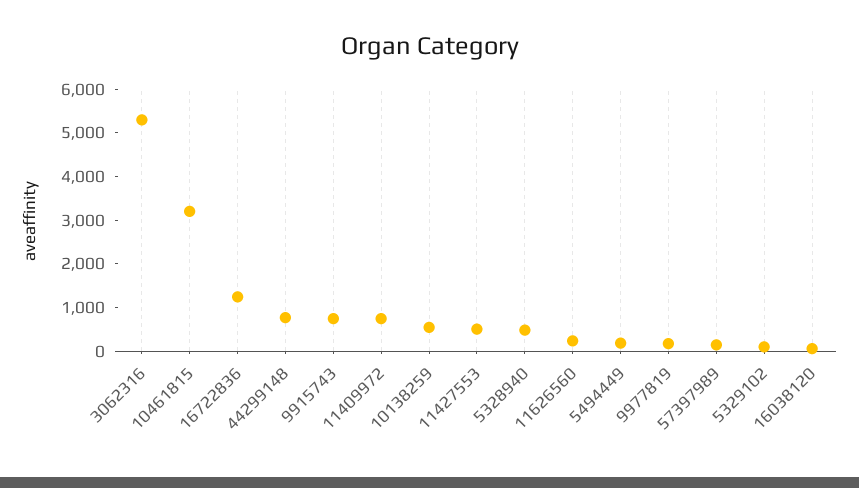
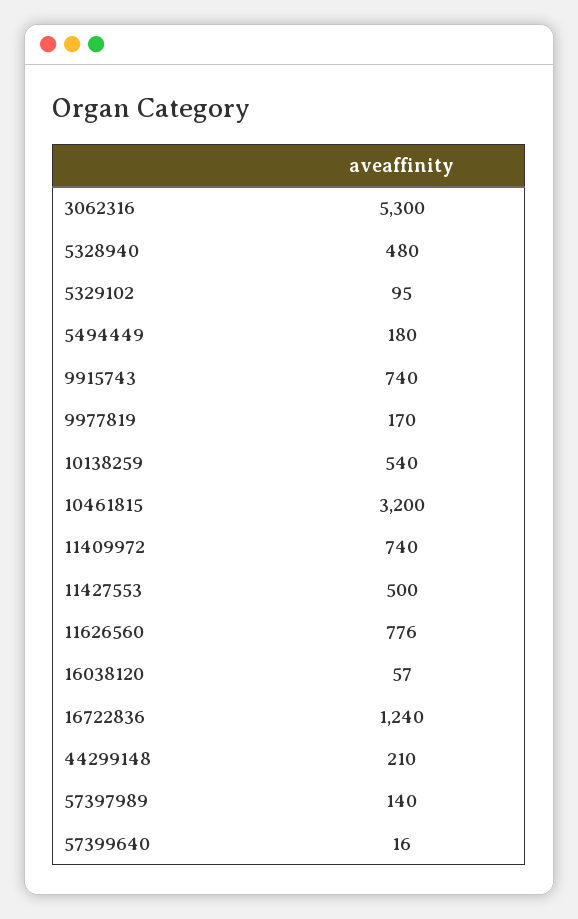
44299148: 800 -> 210
11626560: 200 -> 776
57399640: none -> 16

